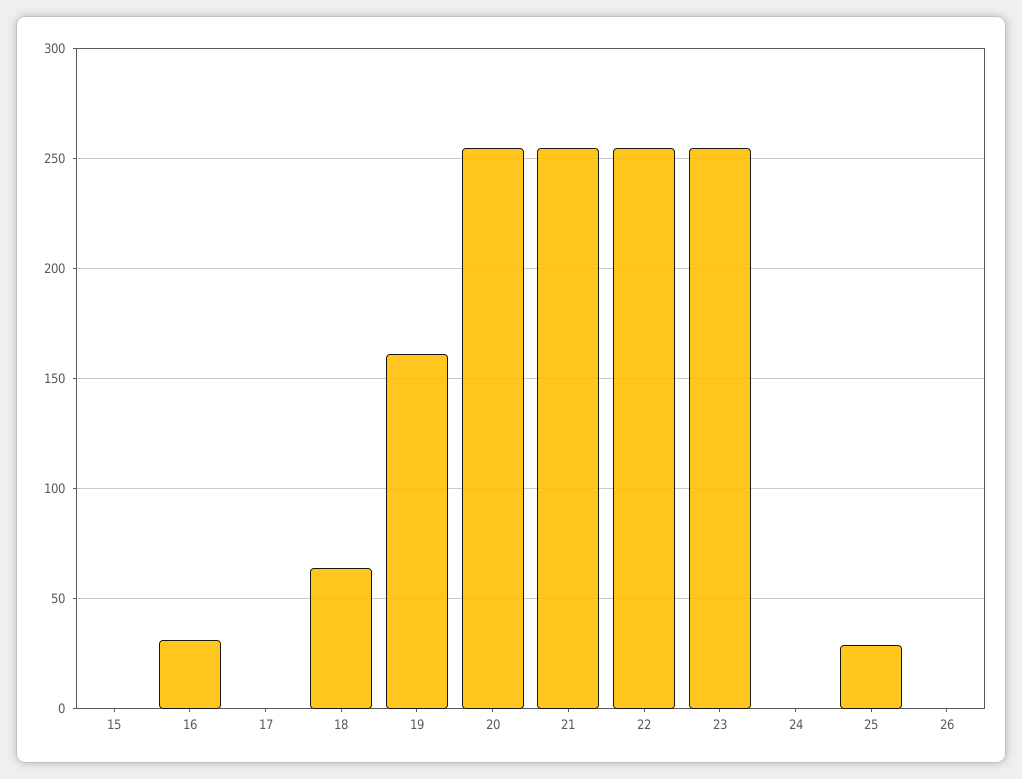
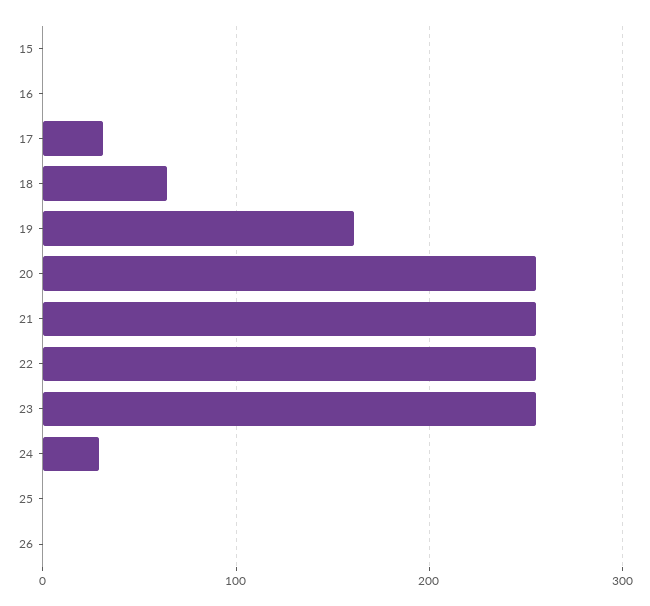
16: 30 -> 0
17: 0 -> 30
24: 0 -> 30
25: 30 -> 0

